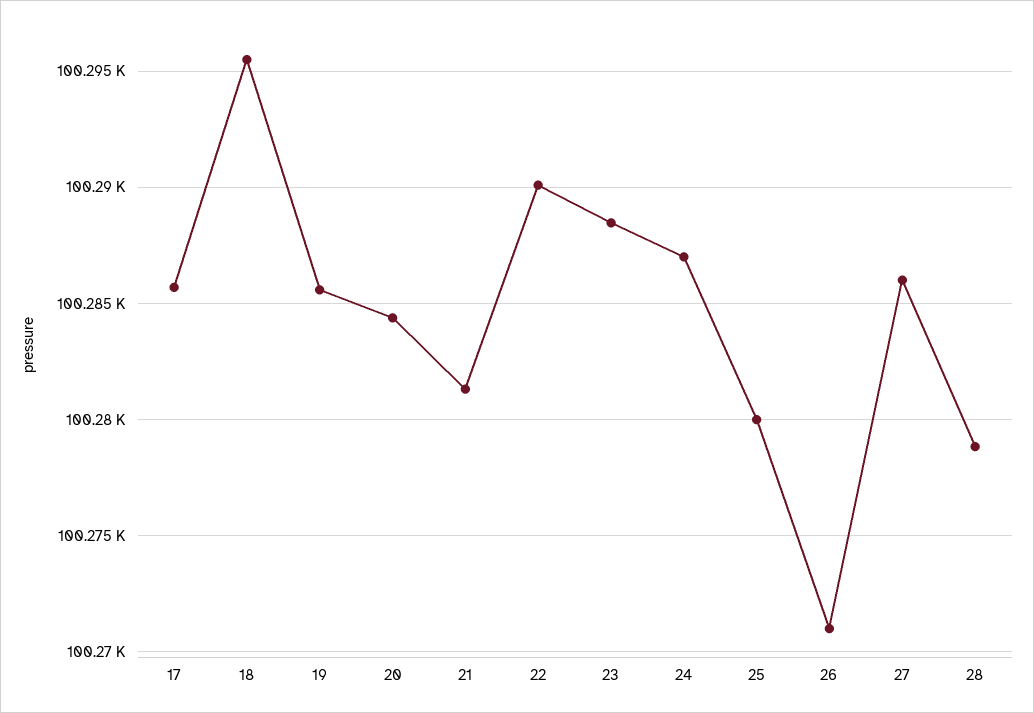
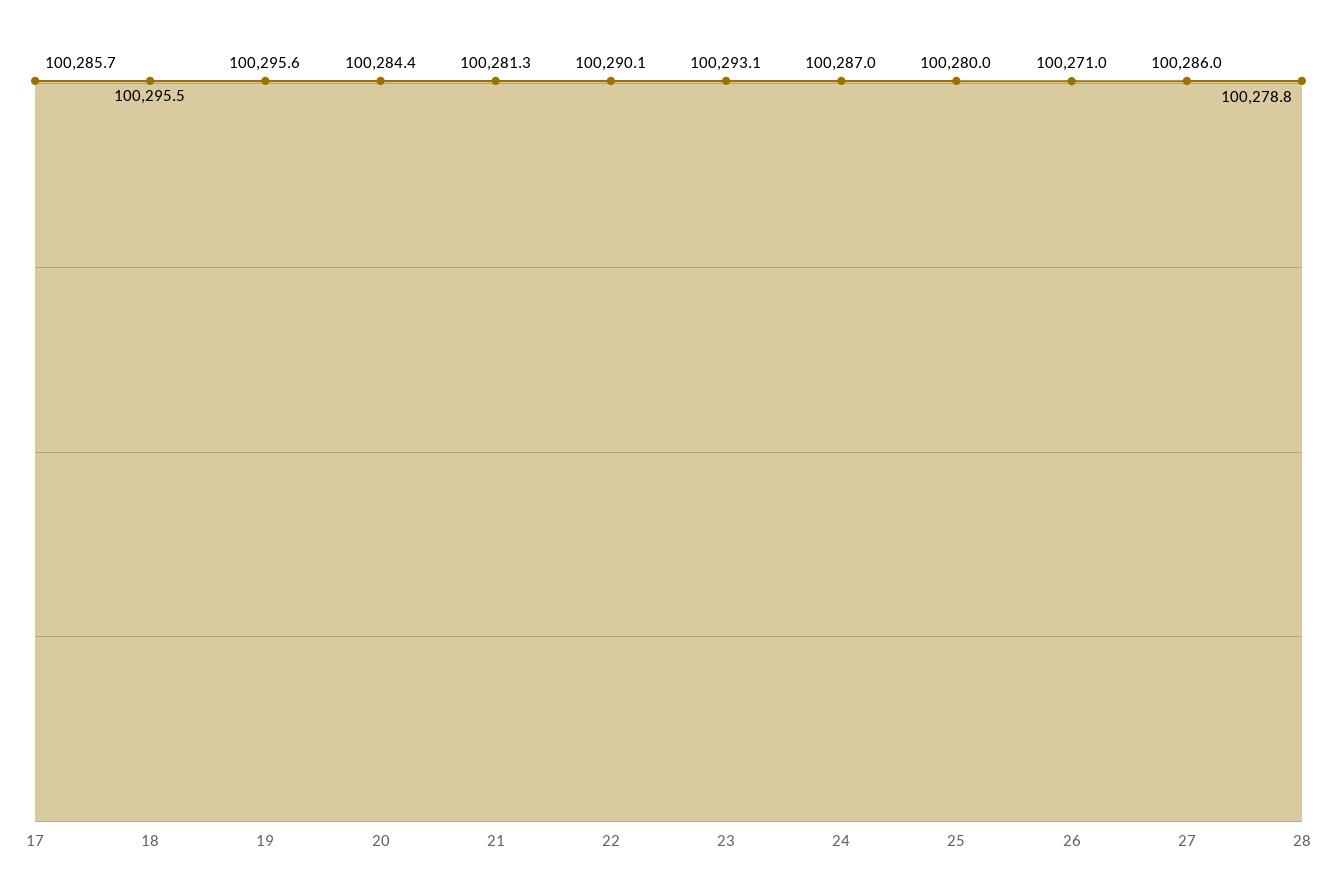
19: 100285.5 -> 100295.6
23: 100288.5 -> 100293.1

